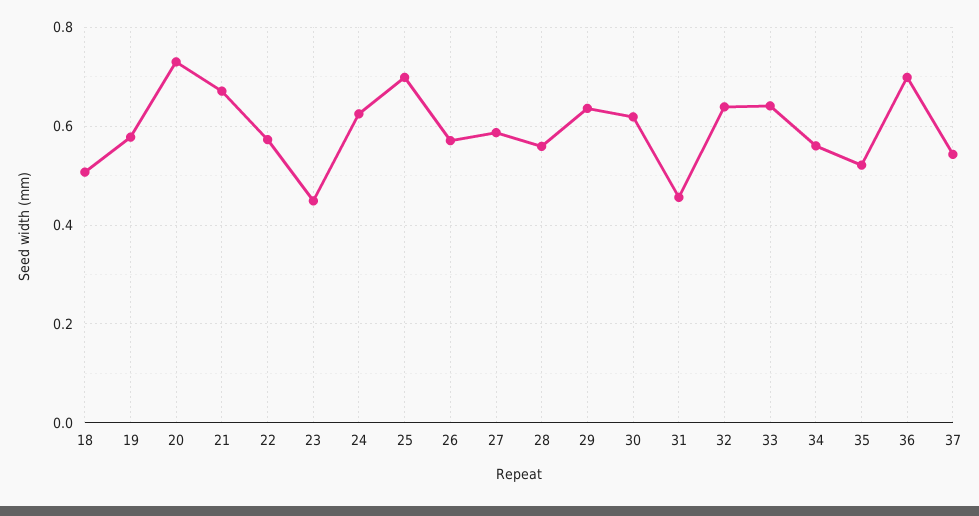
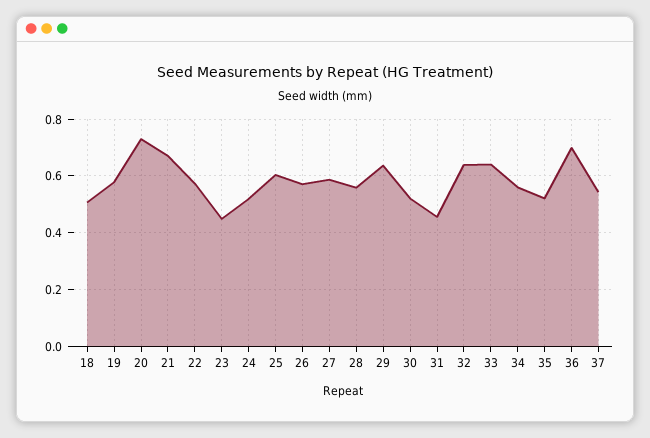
24: 0.62 -> 0.525
25: 0.7 -> 0.6
30: 0.62 -> 0.525

